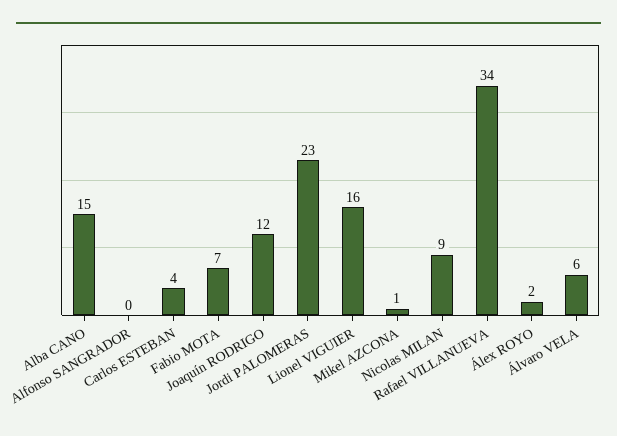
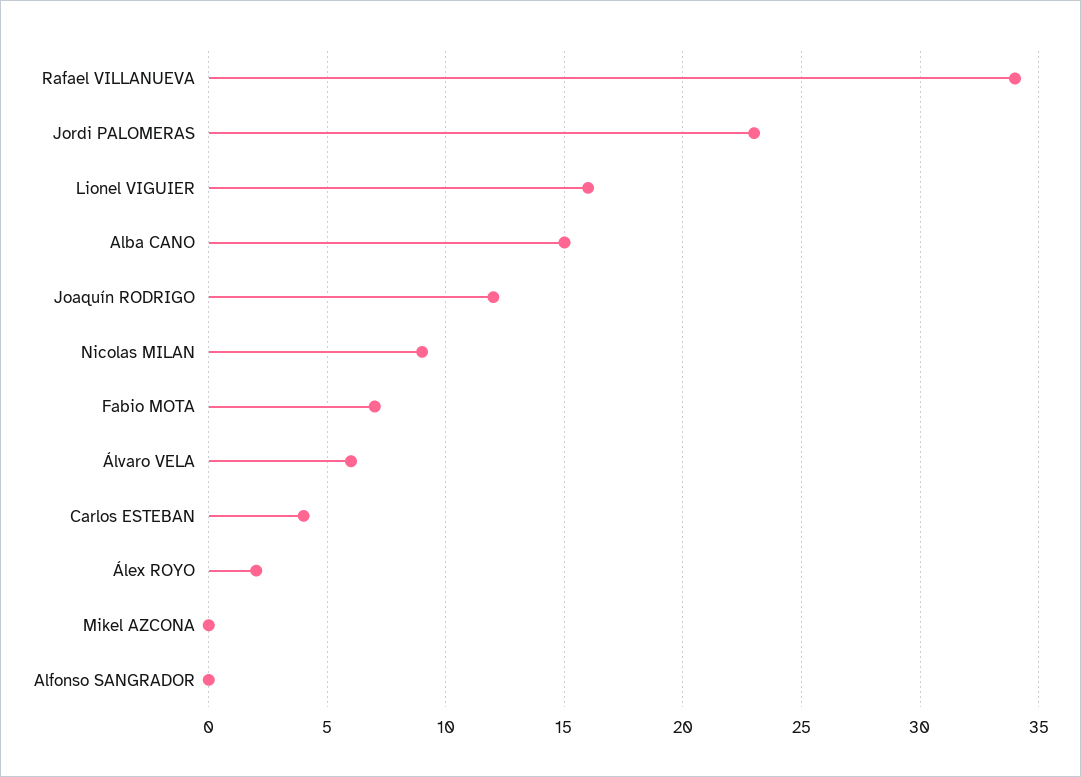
Mikel AZCONA: 1 -> 0

